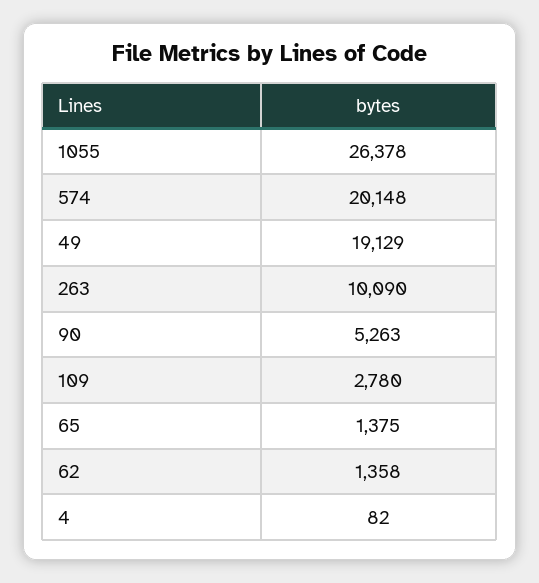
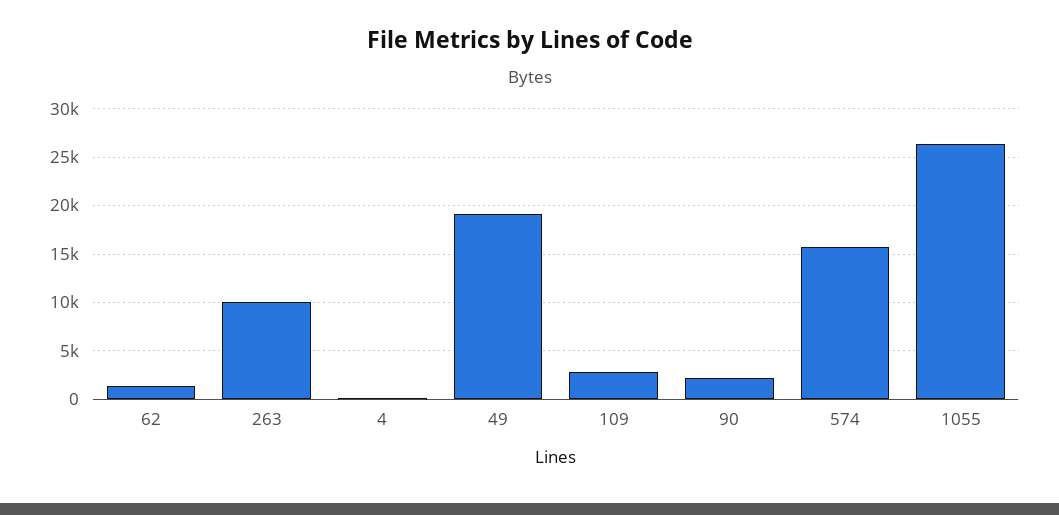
574: 20148 -> 16000
90: 5263 -> 2000
65: 1375 -> none

